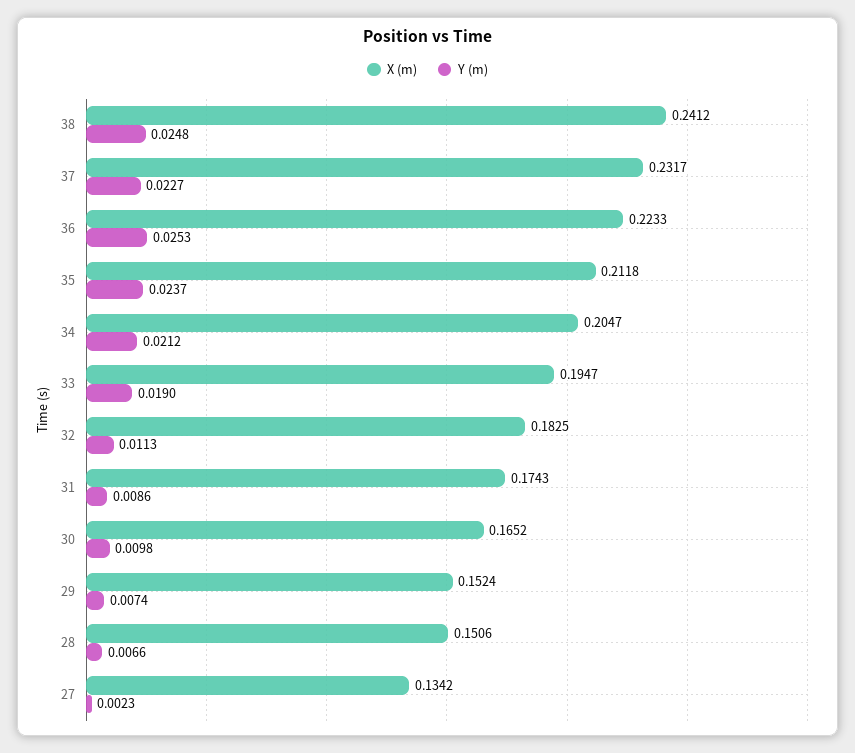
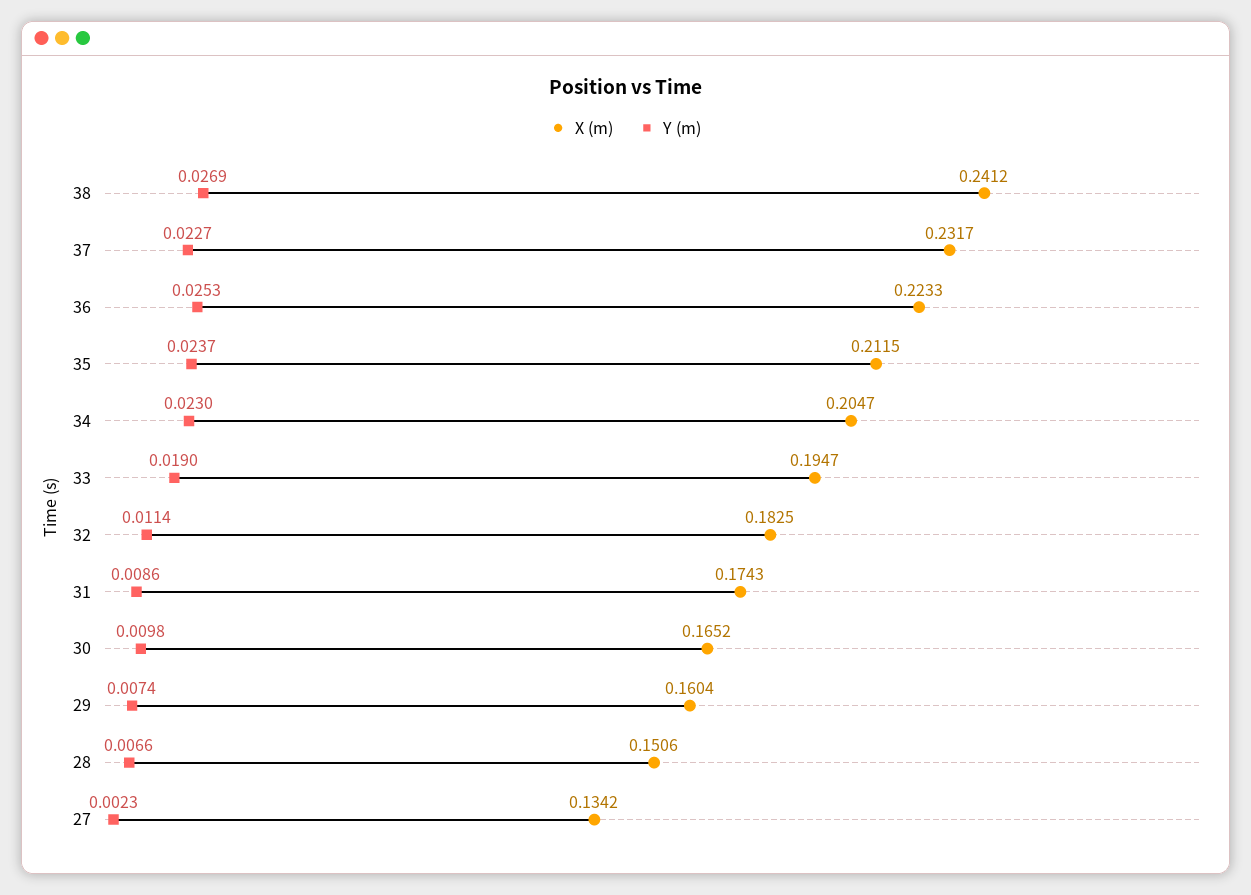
Y (m), 38: 0.0248 -> 0.0269
X (m), 35: 0.2118 -> 0.2115
Y (m), 34: 0.0212 -> 0.023
Y (m), 32: 0.0113 -> 0.0114
X (m), 29: 0.1524 -> 0.1604

